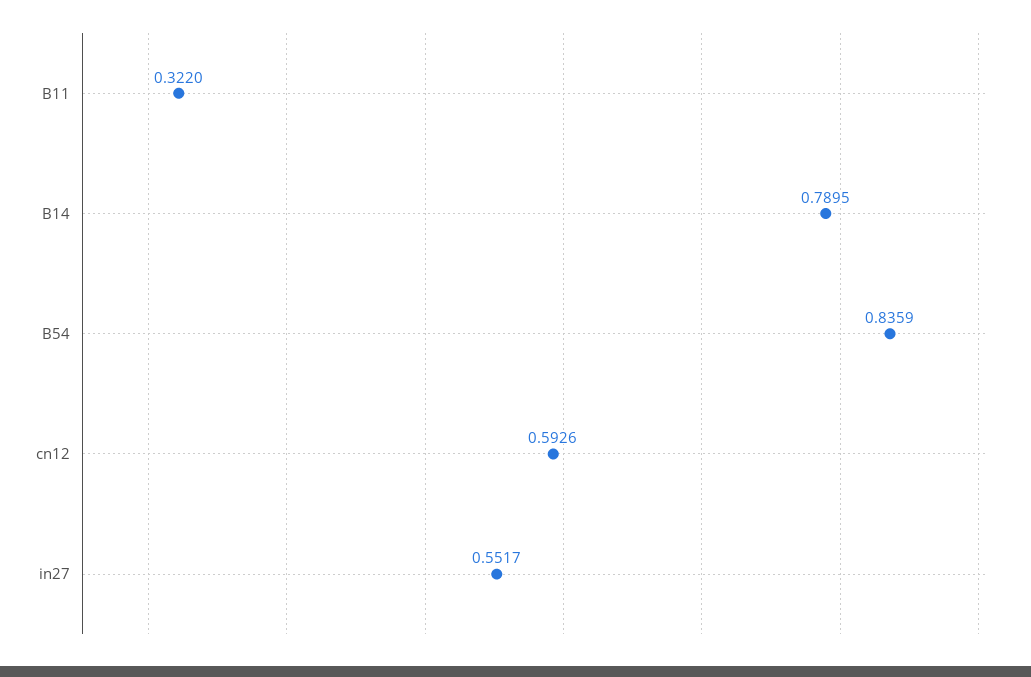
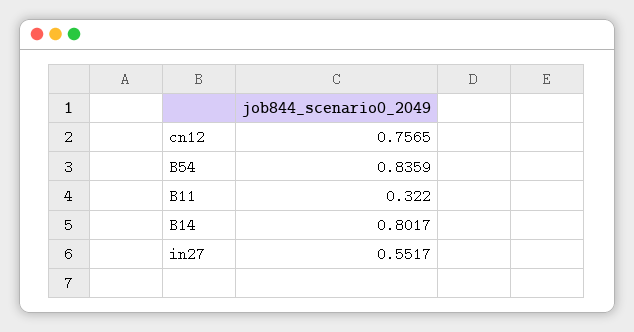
B14: 0.7895 -> 0.8017
cn12: 0.5926 -> 0.7565

